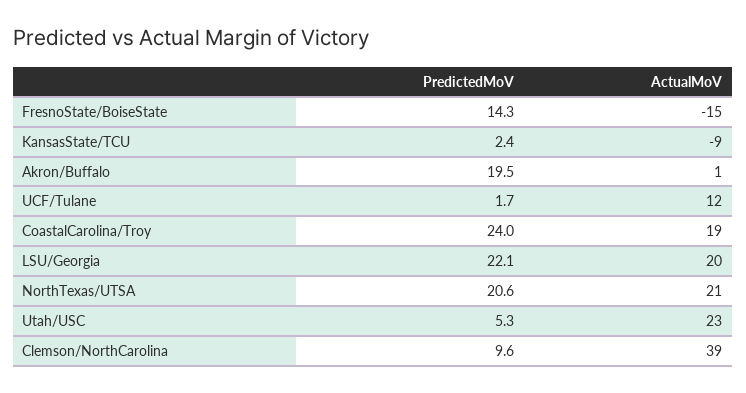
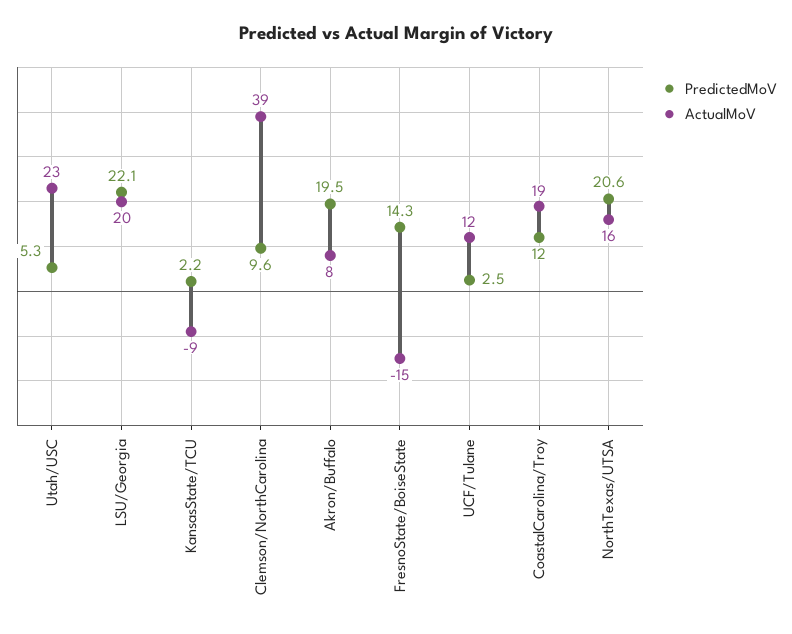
PredictedMoV, KansasState/TCU: 2.4 -> 2.2
ActualMoV, Akron/Buffalo: 1 -> 8
PredictedMoV, UCF/Tulane: 1.7 -> 2.5
PredictedMoV, CoastalCarolina/Troy: 24 -> 12
ActualMoV, NorthTexas/UTSA: 21 -> 16

